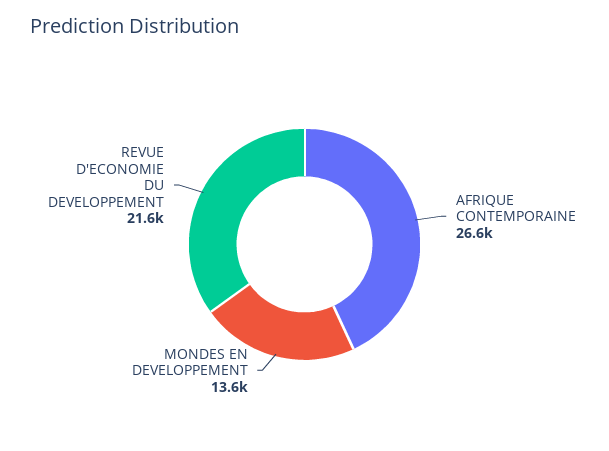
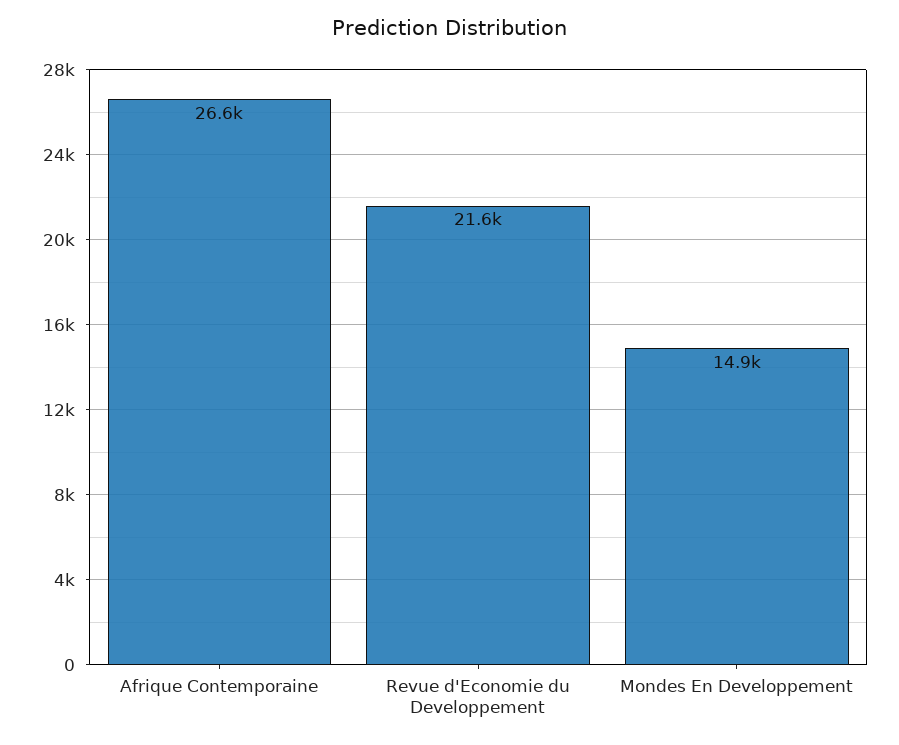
MONDES EN DEVELOPPEMENT: 13600 -> 14900

